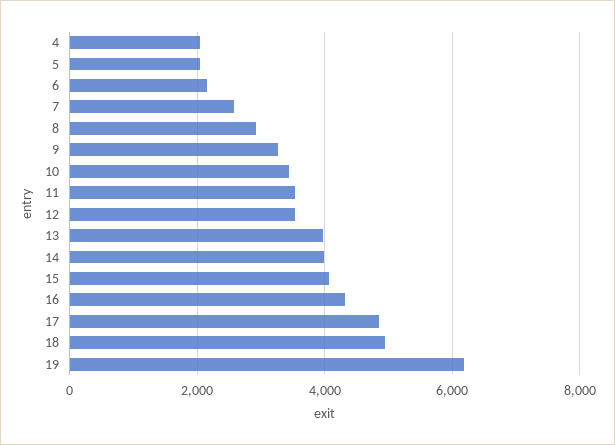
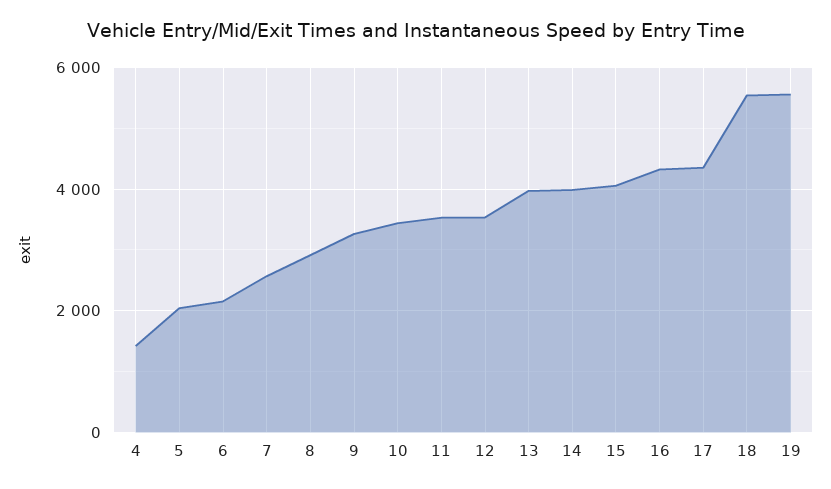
4: 2000 -> 1400
17: 4800 -> 4400
18: 5000 -> 5600
19: 6200 -> 5600

